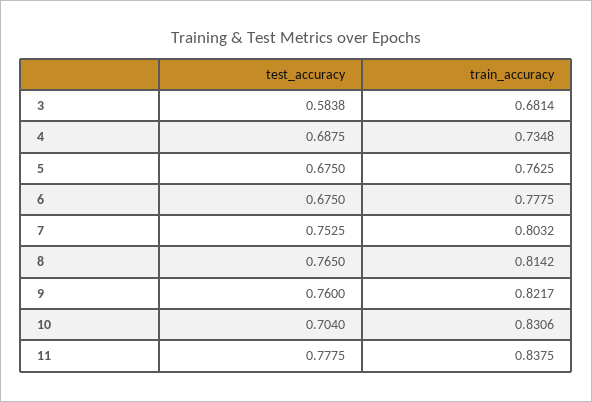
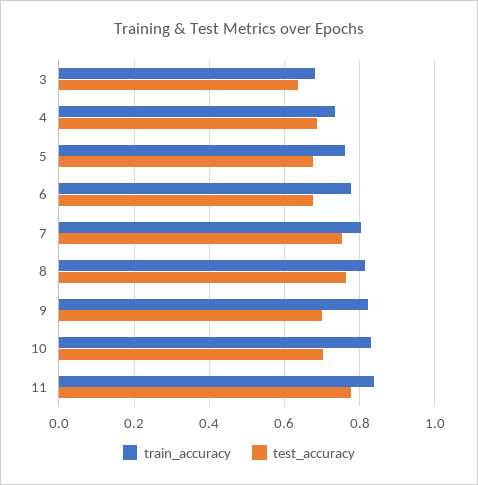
test_accuracy, 3: 0.5838 -> 0.64
test_accuracy, 9: 0.76 -> 0.7

